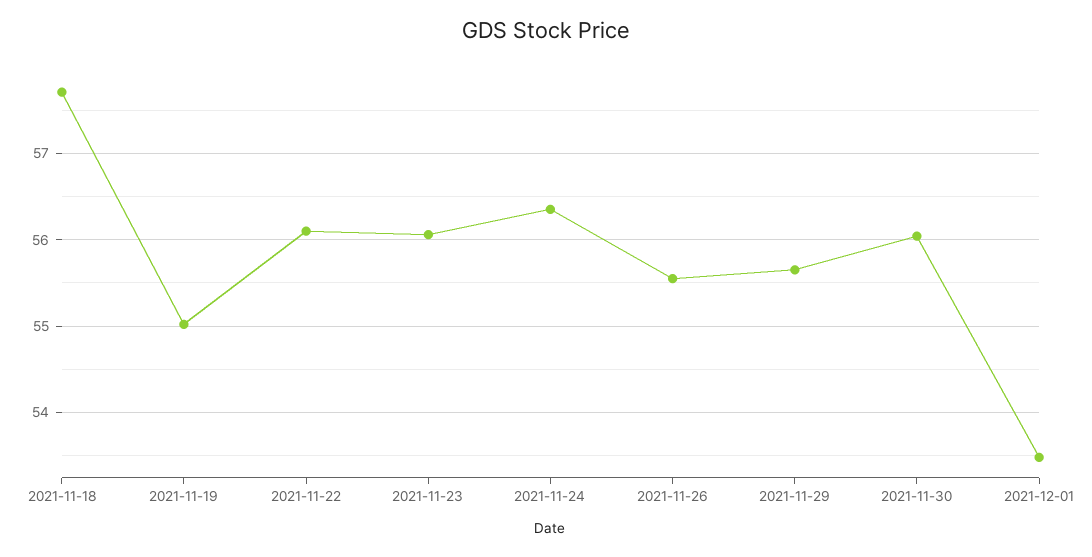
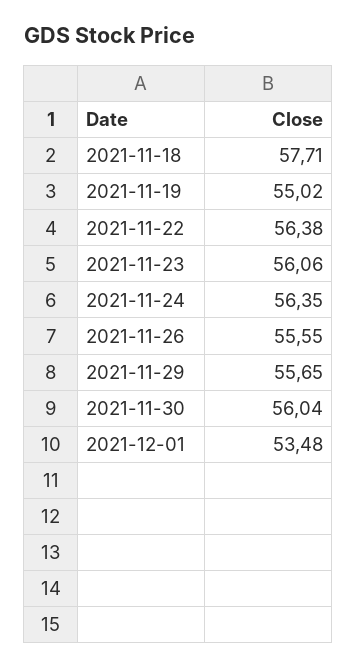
2021-11-22: 56.1 -> 56.38

